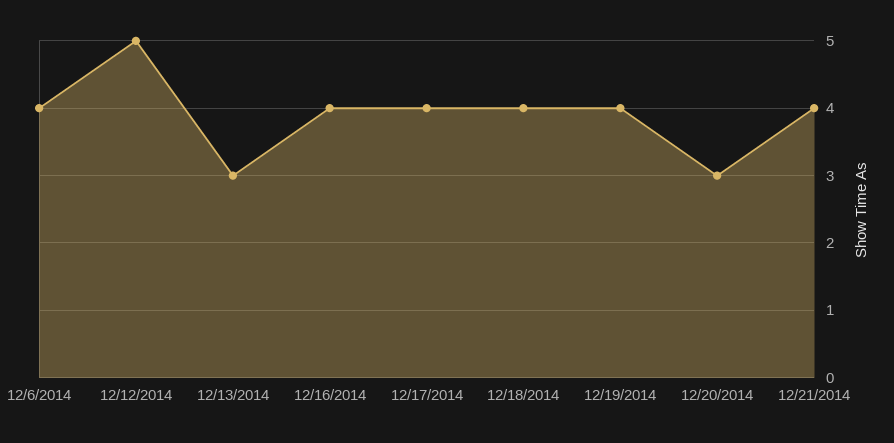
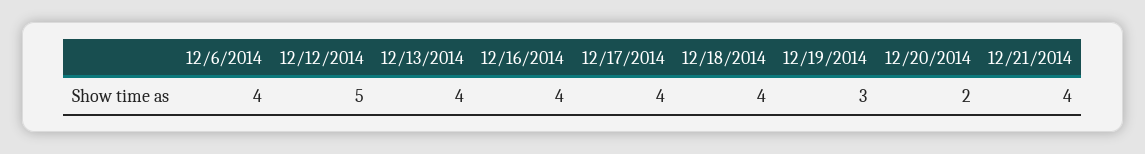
12/13/2014: 3 -> 4
12/19/2014: 4 -> 3
12/20/2014: 3 -> 2

